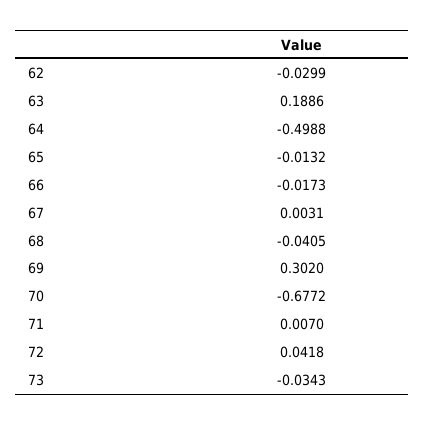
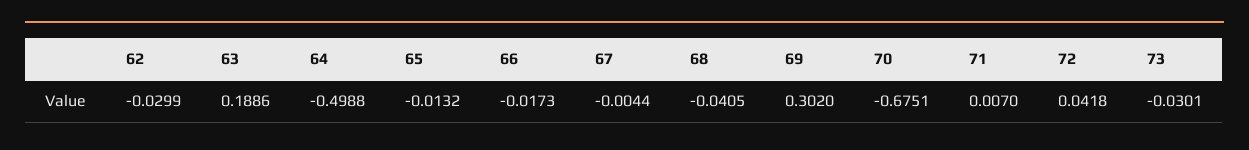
67: 0.0031 -> -0.0044
70: -0.6772 -> -0.6751
73: -0.0343 -> -0.0301

